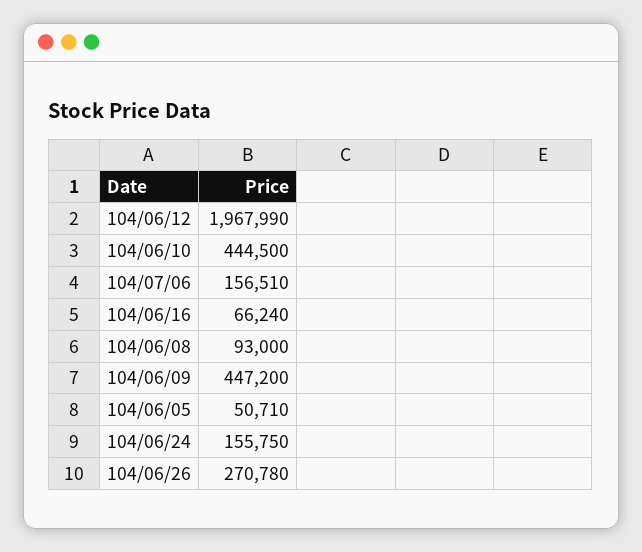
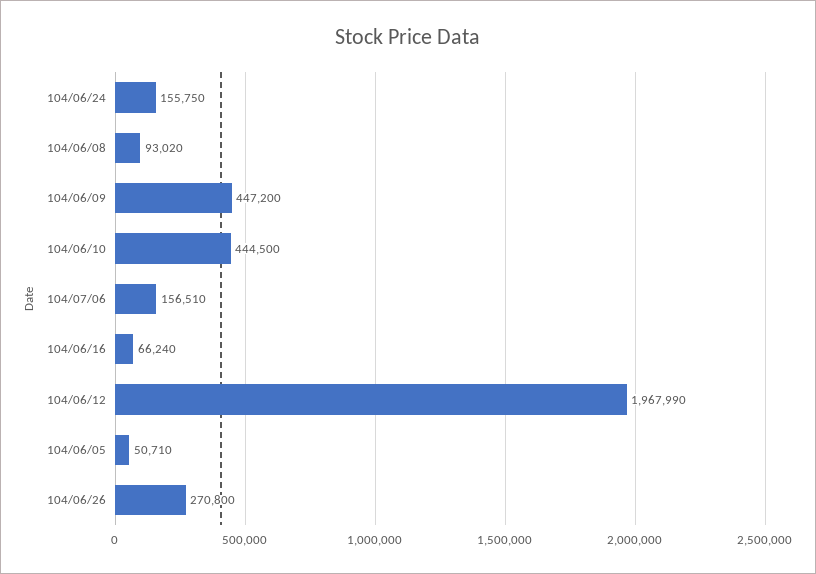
104/06/08: 93000 -> 93020
104/06/26: 270780 -> 270800

